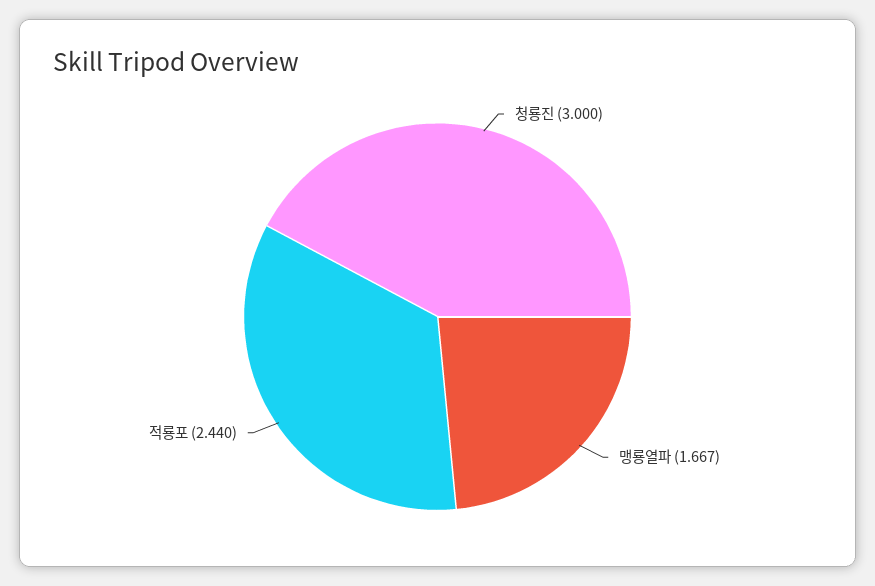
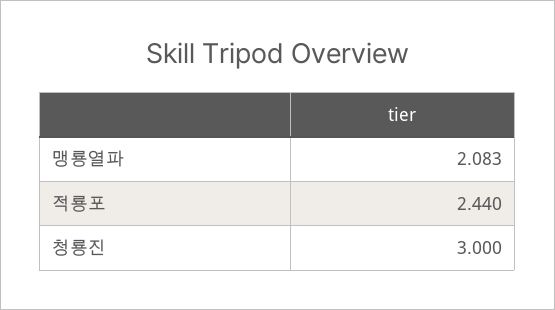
맹룡열파: 1.667 -> 2.083

